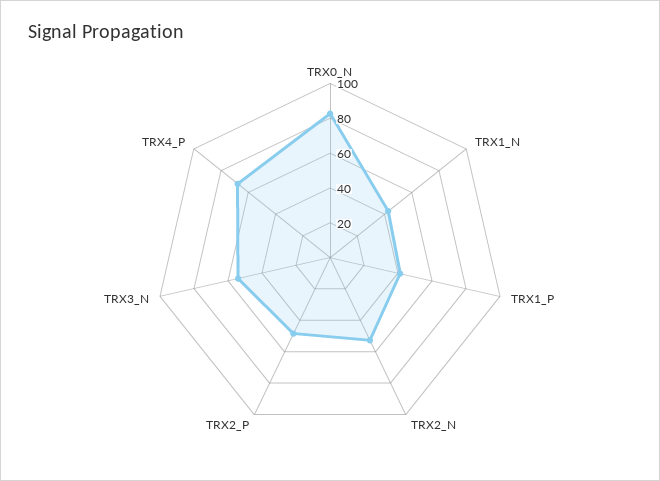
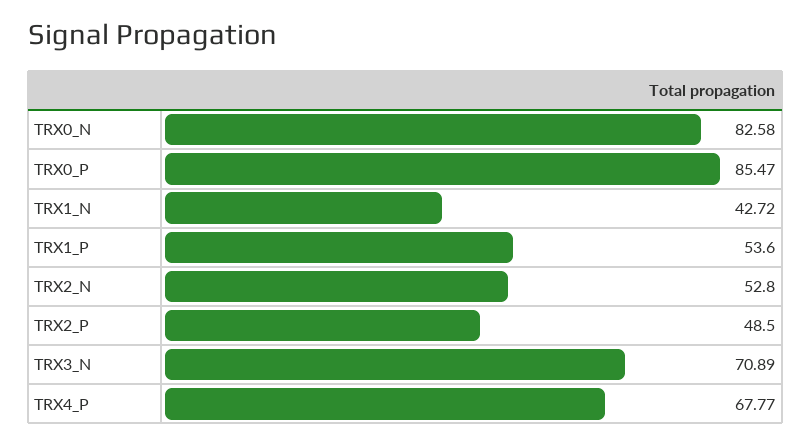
TRX1_P: 40 -> 53.6
TRX3_N: 55 -> 70.89
TRX0_P: none -> 85.47

